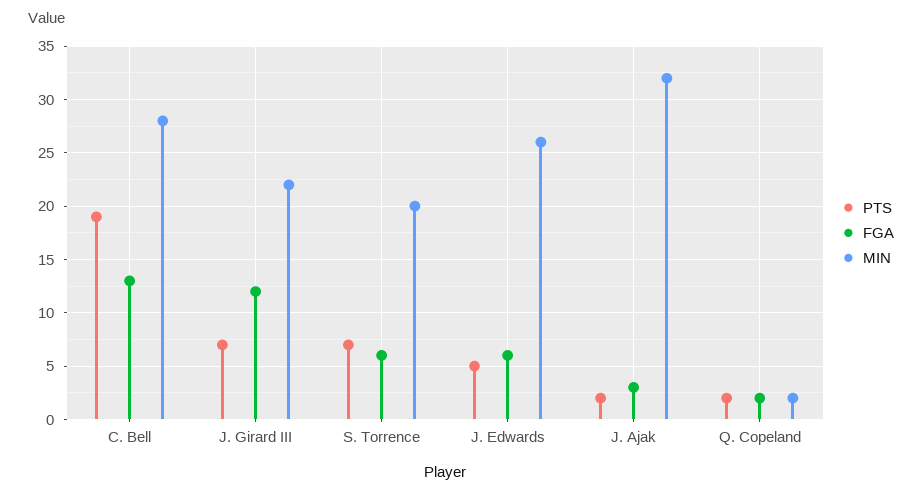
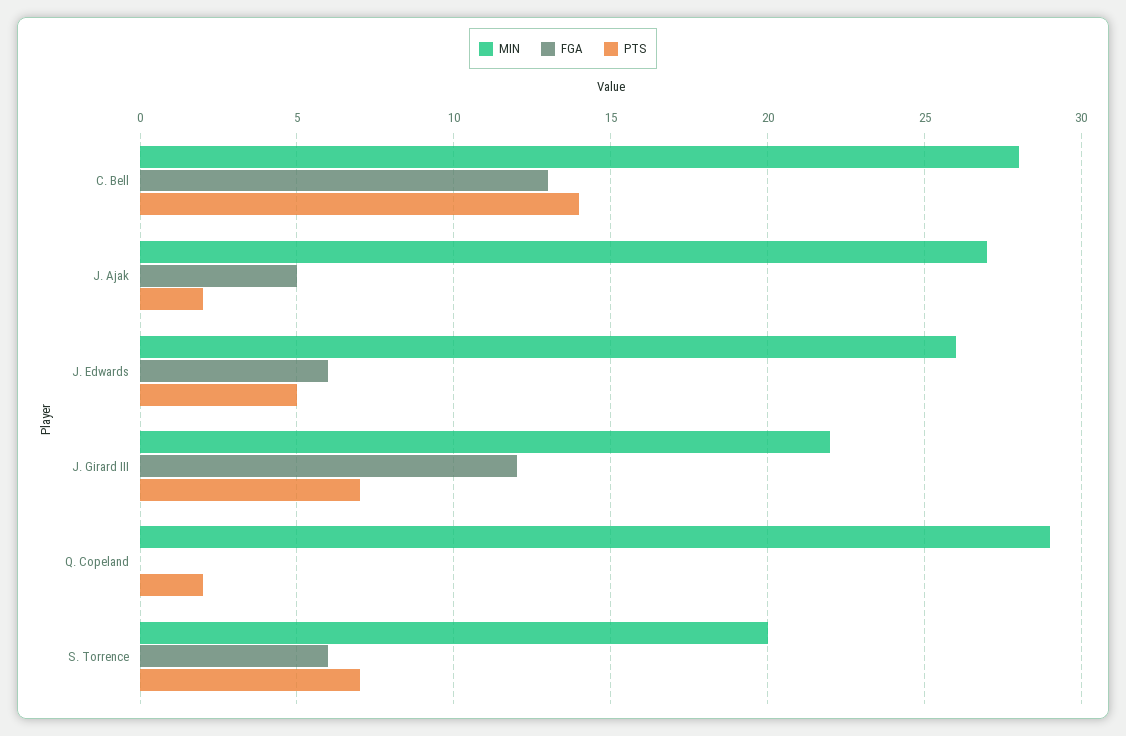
PTS, C. Bell: 19 -> 14
FGA, J. Ajak: 3 -> 5
MIN, J. Ajak: 32 -> 27
FGA, Q. Copeland: 2 -> 0
MIN, Q. Copeland: 2 -> 29

